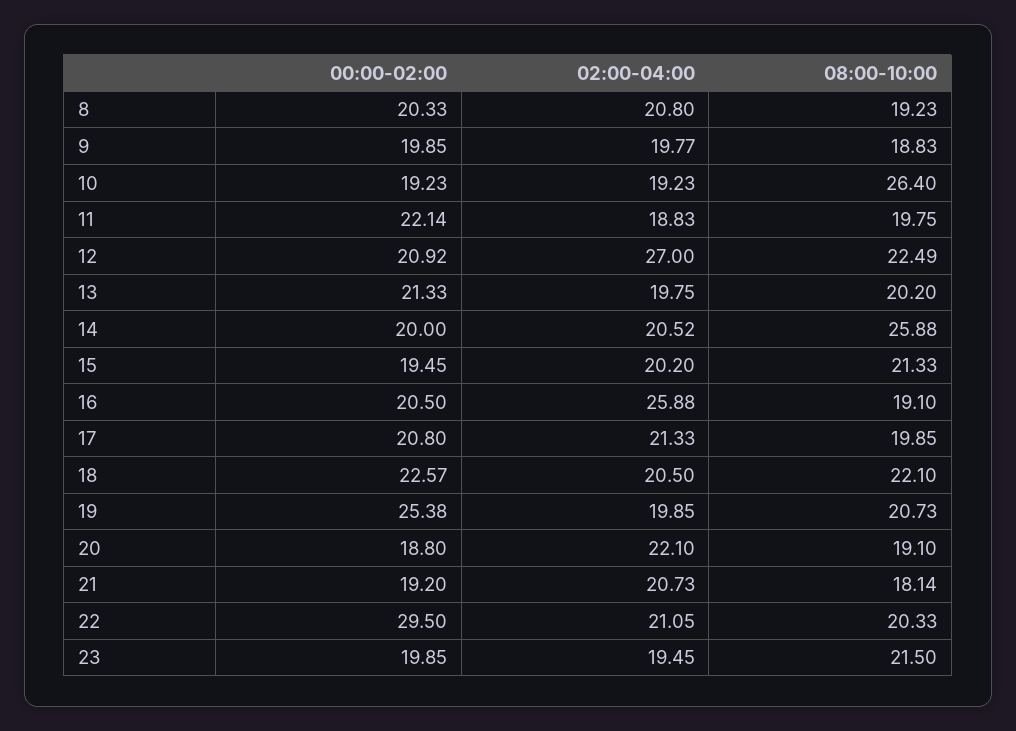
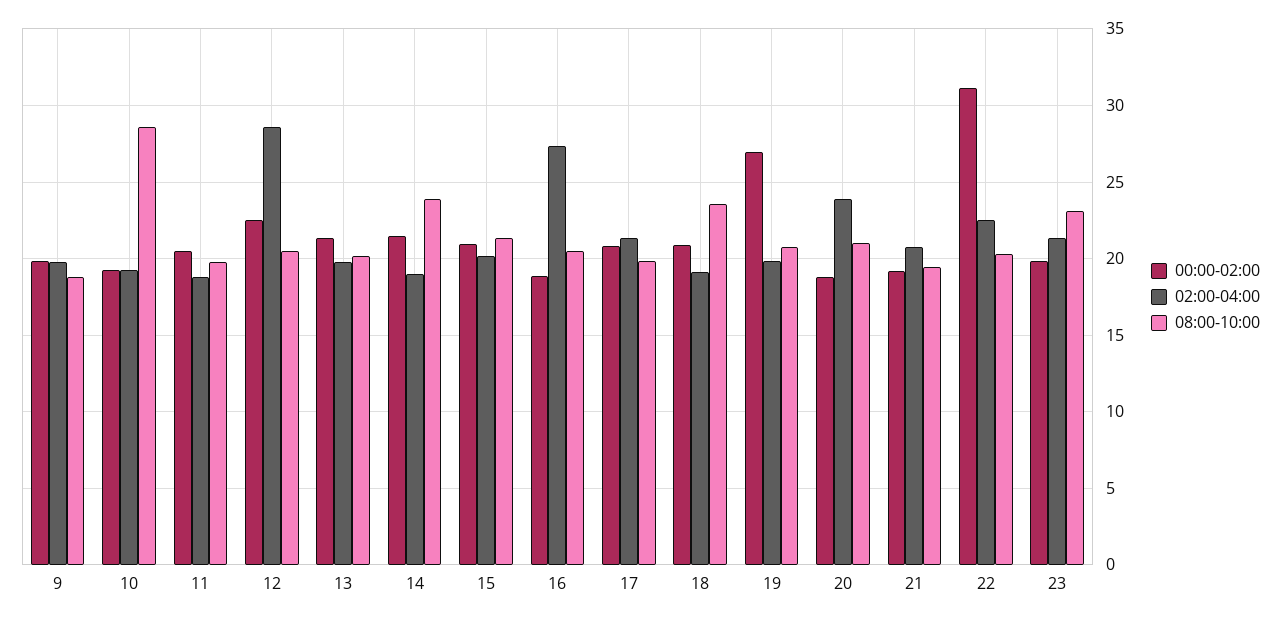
00:00-02:00, 8: 20.33 -> none
02:00-04:00, 8: 20.8 -> none
08:00-10:00, 8: 19.23 -> none
08:00-10:00, 10: 26.4 -> 28.5
00:00-02:00, 11: 22.14 -> 20.5
00:00-02:00, 12: 20.92 -> 22.5
02:00-04:00, 12: 27 -> 28.5
08:00-10:00, 12: 22.49 -> 20.5
00:00-02:00, 14: 20 -> 21.5
02:00-04:00, 14: 20.52 -> 19
08:00-10:00, 14: 25.88 -> 24
00:00-02:00, 15: 19.45 -> 21
00:00-02:00, 16: 20.5 -> 19
02:00-04:00, 16: 25.88 -> 27.5
08:00-10:00, 16: 19.1 -> 20.5
00:00-02:00, 18: 22.57 -> 21
02:00-04:00, 18: 20.5 -> 19
08:00-10:00, 18: 22.1 -> 23.5
00:00-02:00, 19: 25.38 -> 27
02:00-04:00, 20: 22.1 -> 24
08:00-10:00, 20: 19.1 -> 21
08:00-10:00, 21: 18.14 -> 19.5
00:00-02:00, 22: 29.5 -> 31
02:00-04:00, 22: 21.05 -> 22.5
02:00-04:00, 23: 19.45 -> 21.5
08:00-10:00, 23: 21.5 -> 23

